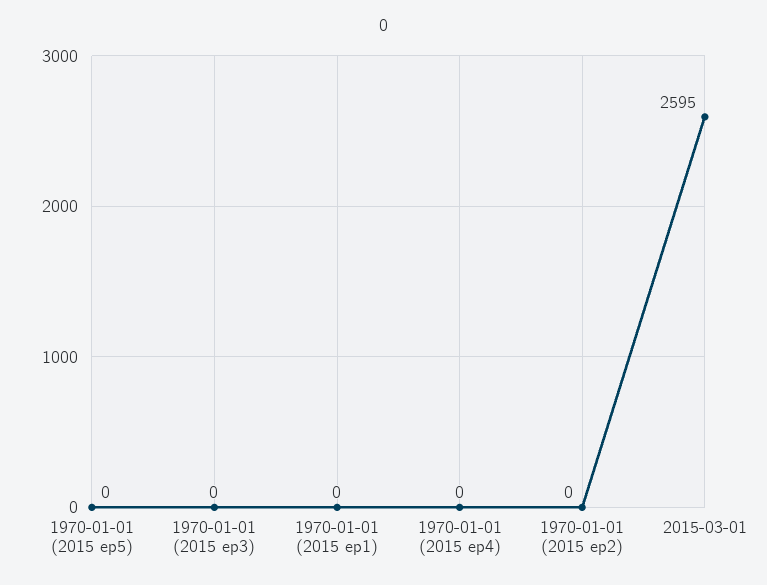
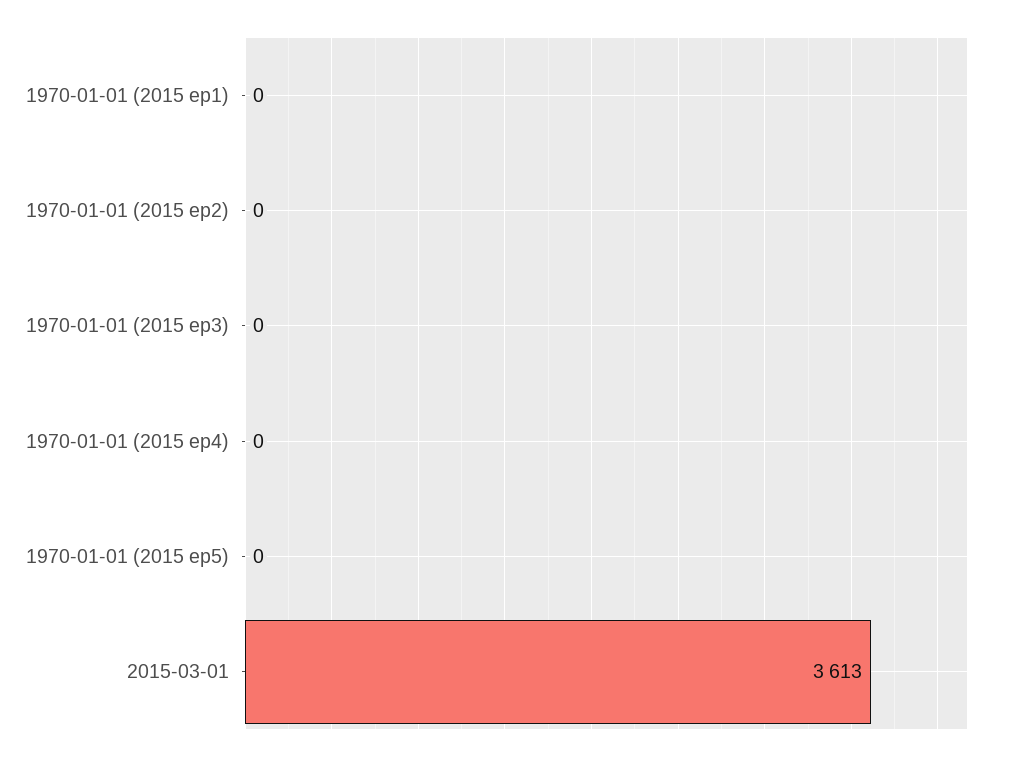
2015-03-01: 2595 -> 3613

